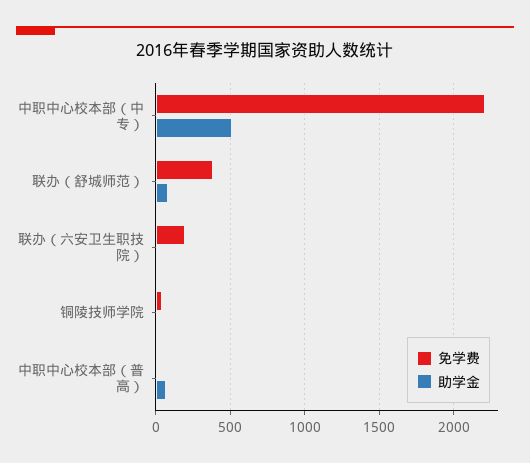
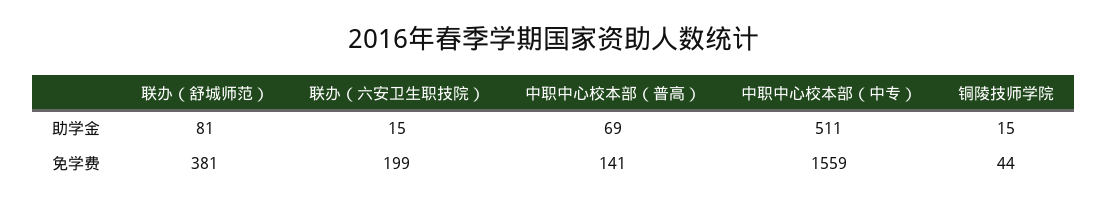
免学费, 中职中心校本部（中专）: 2200 -> 1559
免学费, 中职中心校本部（普高）: 0 -> 141

